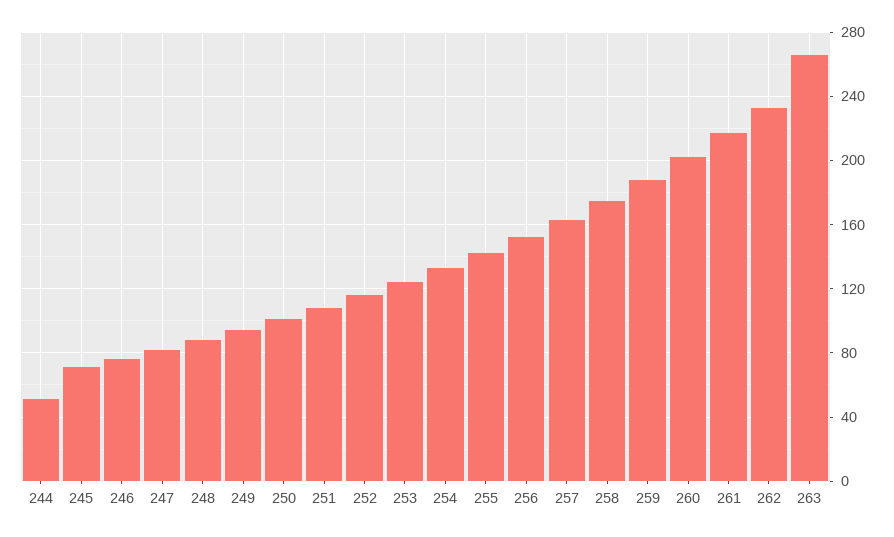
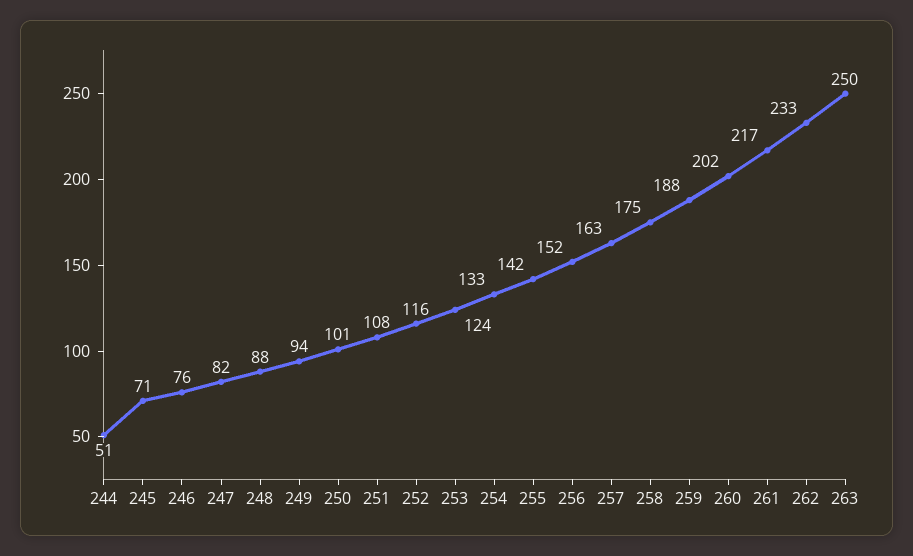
263: 265 -> 250

